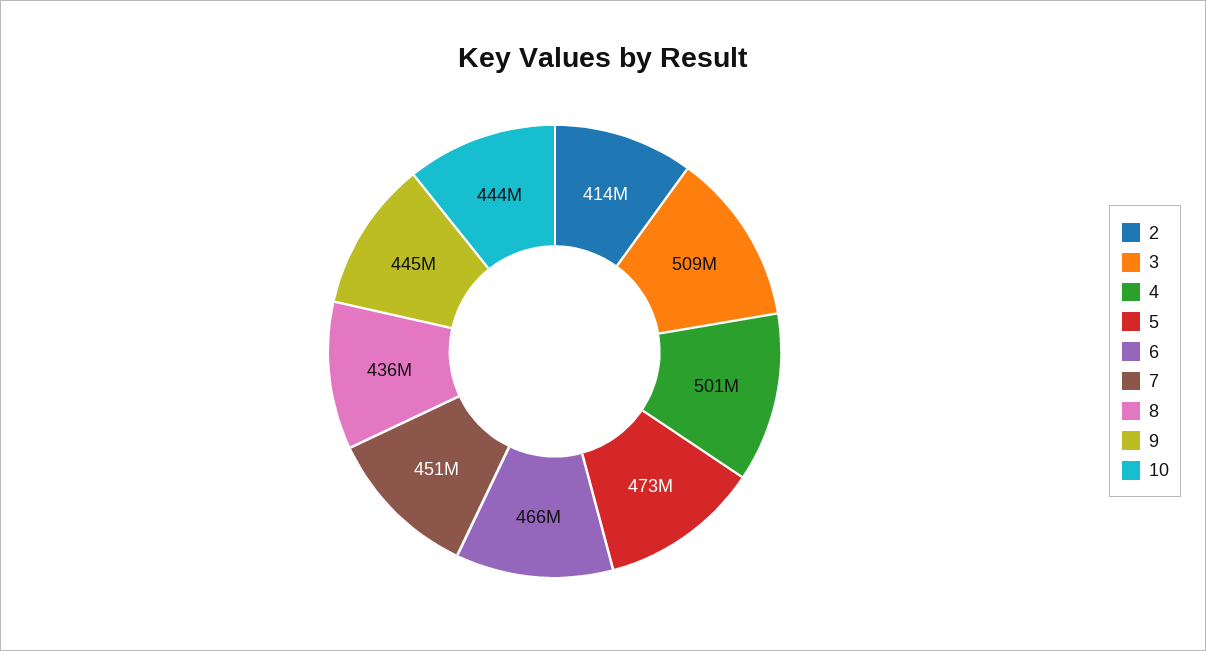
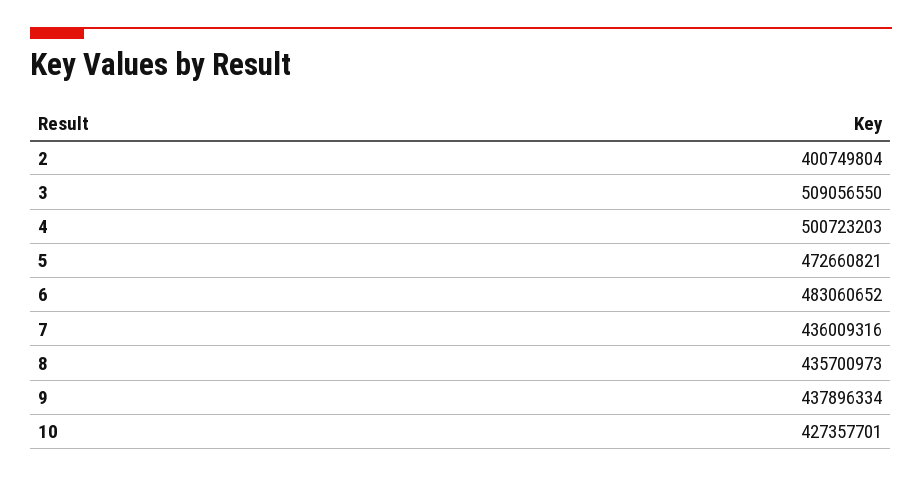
2: 414000000 -> 400749804
6: 466000000 -> 483060652
7: 451000000 -> 436009316
9: 445000000 -> 437896334
10: 444000000 -> 427357701

